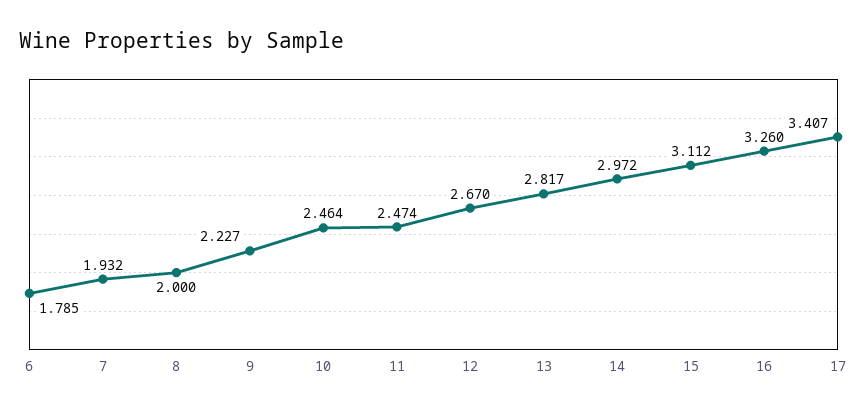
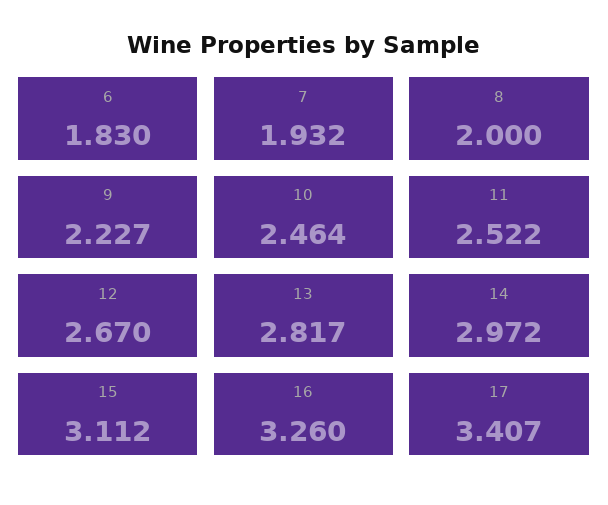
6: 1.785 -> 1.83
11: 2.474 -> 2.522

